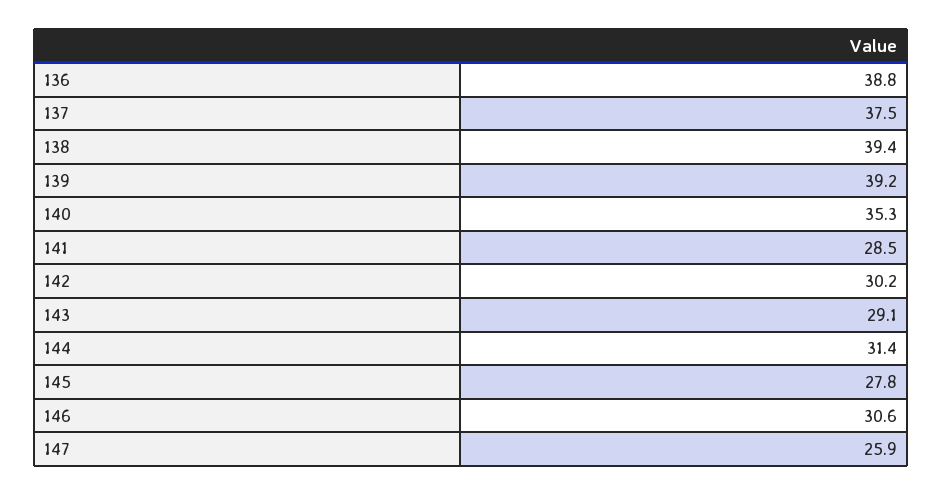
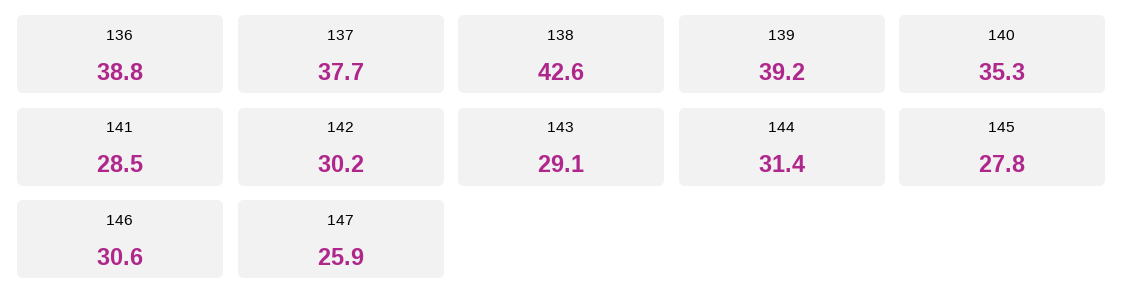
137: 37.5 -> 37.7
138: 39.4 -> 42.6

